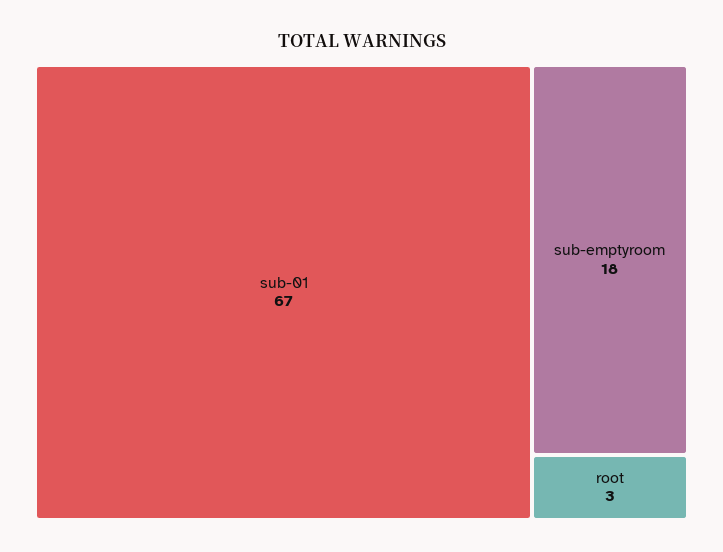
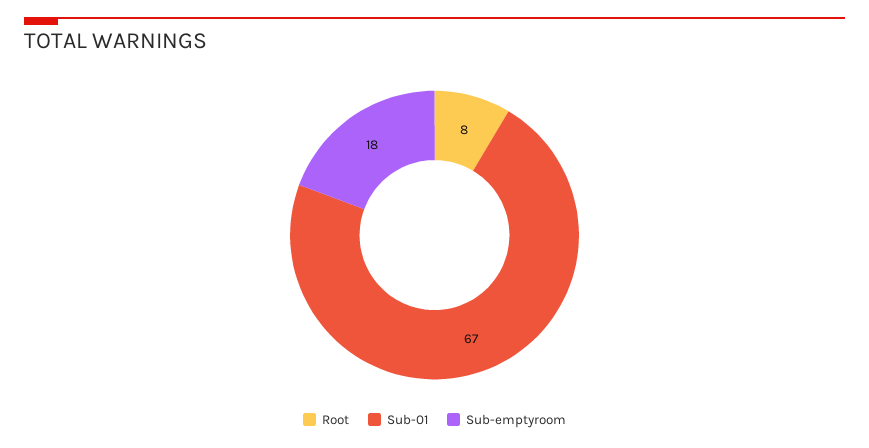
root: 3 -> 8

